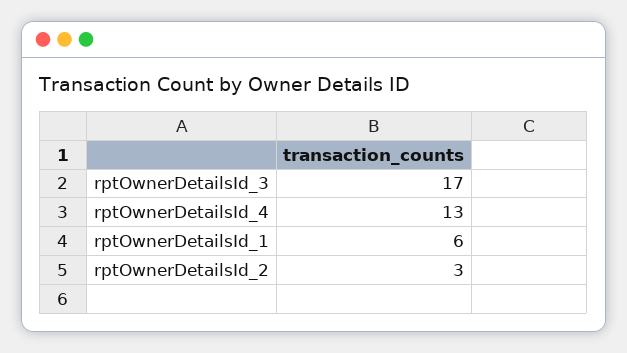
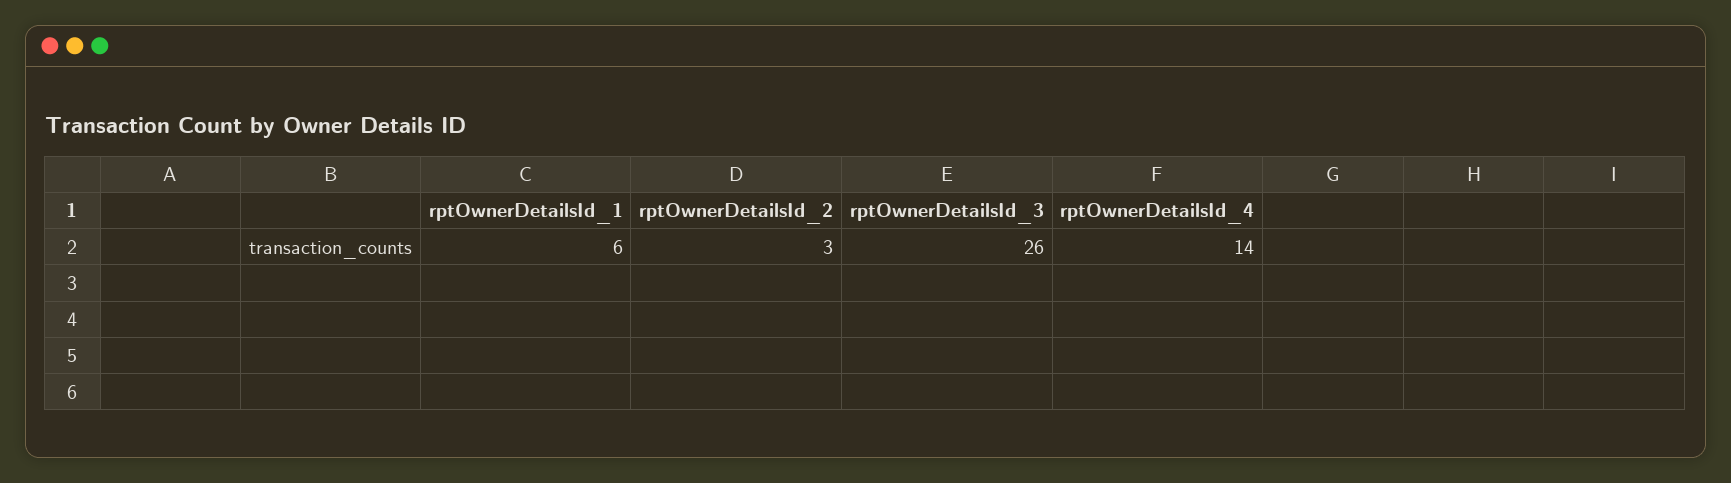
rptOwnerDetailsId_3: 17 -> 26
rptOwnerDetailsId_4: 13 -> 14

